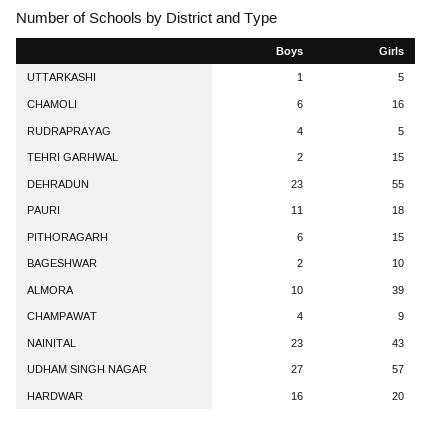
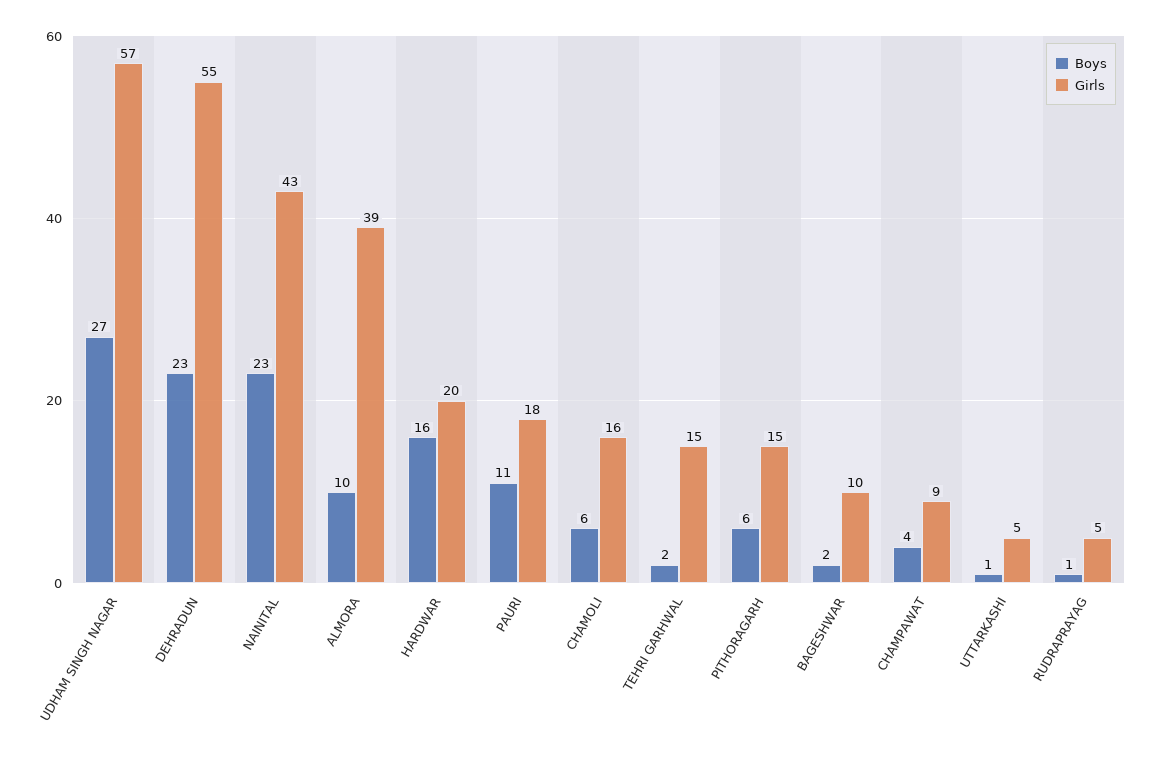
Boys, RUDRAPRAYAG: 4 -> 1

